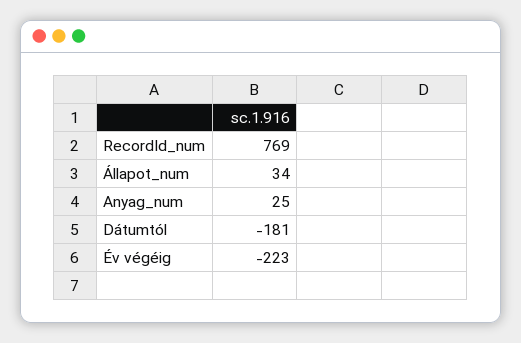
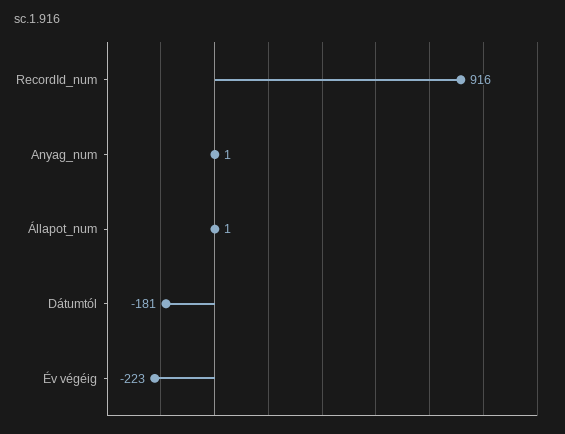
RecordId_num: 769 -> 916
Állapot_num: 34 -> 1
Anyag_num: 25 -> 1

